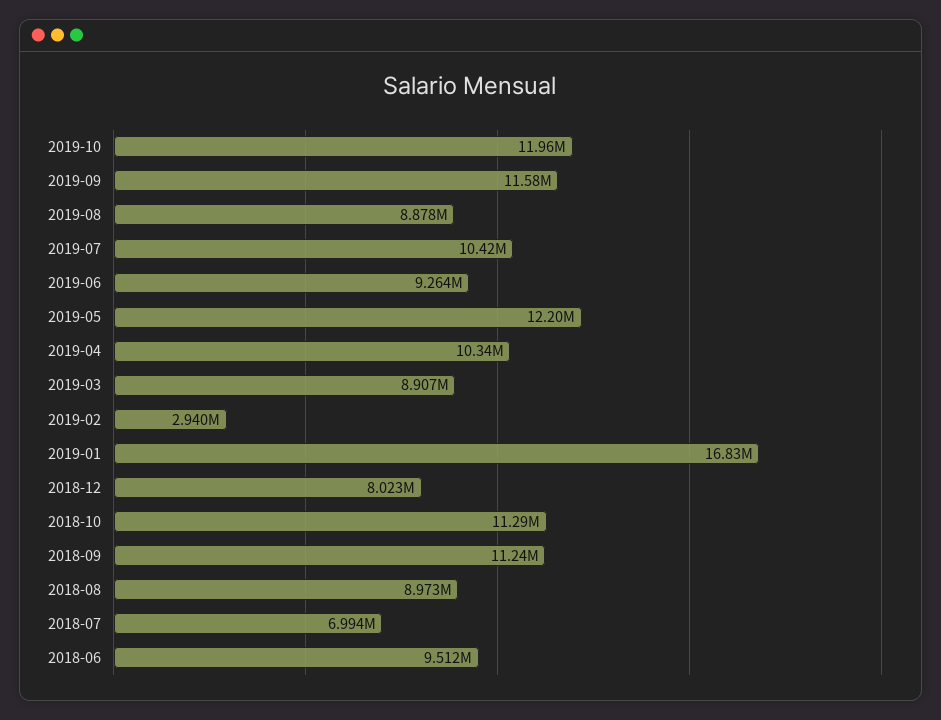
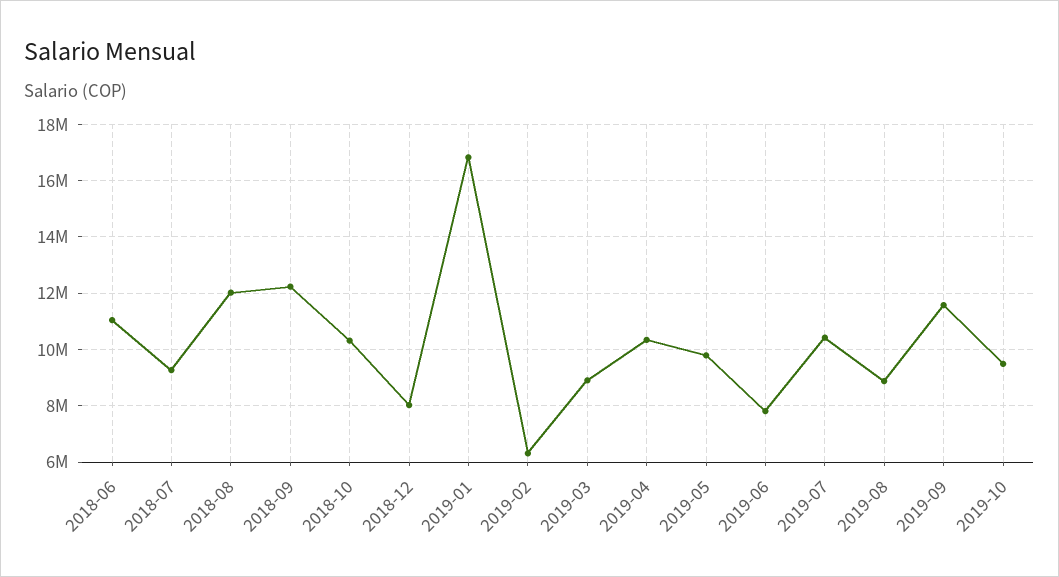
2019-10: 11960000 -> 9500000
2019-06: 9264000 -> 7750000
2019-05: 12200000 -> 9750000
2019-02: 2940000 -> 6250000
2018-10: 11290000 -> 10250000
2018-09: 11240000 -> 12250000
2018-08: 8973000 -> 12000000
2018-07: 6994000 -> 9250000
2018-06: 9512000 -> 11000000

